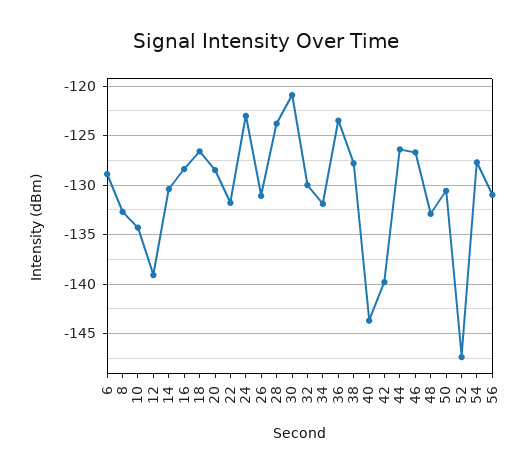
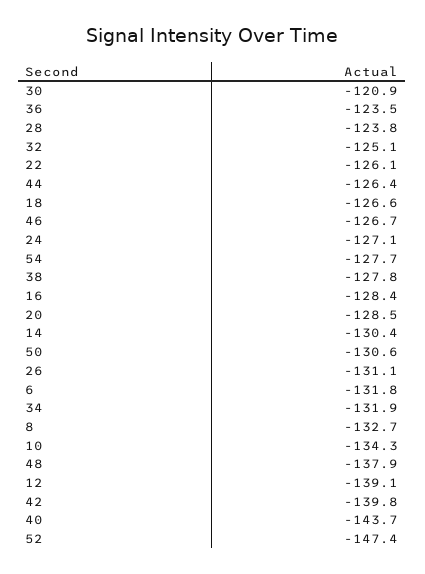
6: -129 -> -131.8
22: -132 -> -126.1
24: -123 -> -127.1
32: -130 -> -125.1
48: -133 -> -137.9
56: -131 -> none

